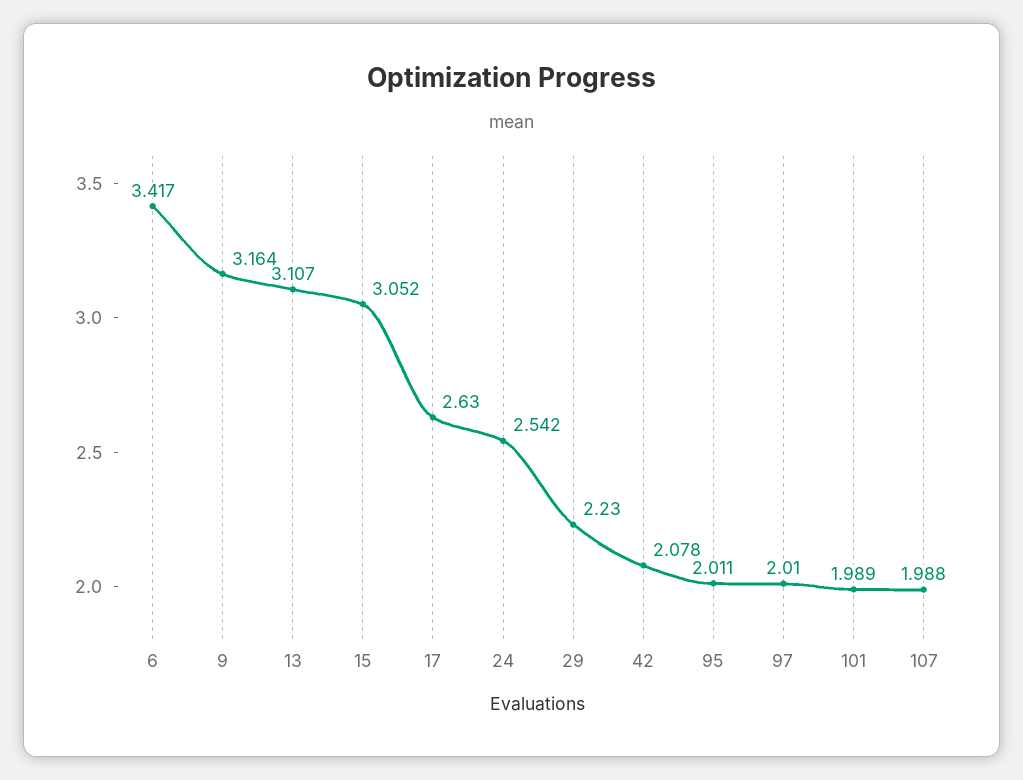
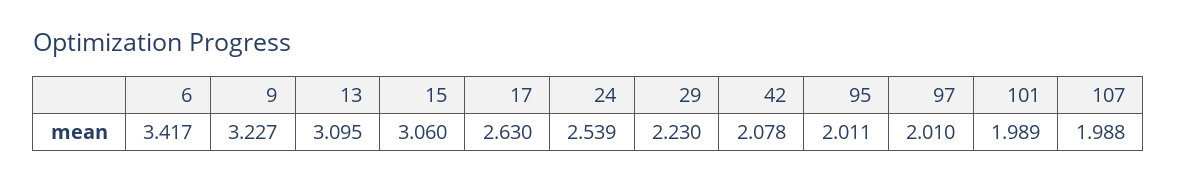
9: 3.164 -> 3.227
13: 3.107 -> 3.095
15: 3.052 -> 3.06
24: 2.542 -> 2.539

